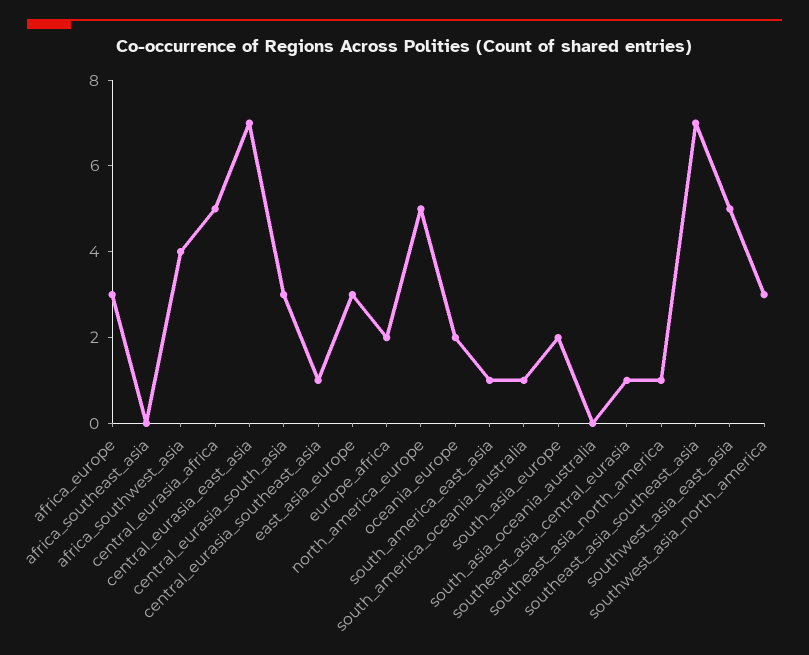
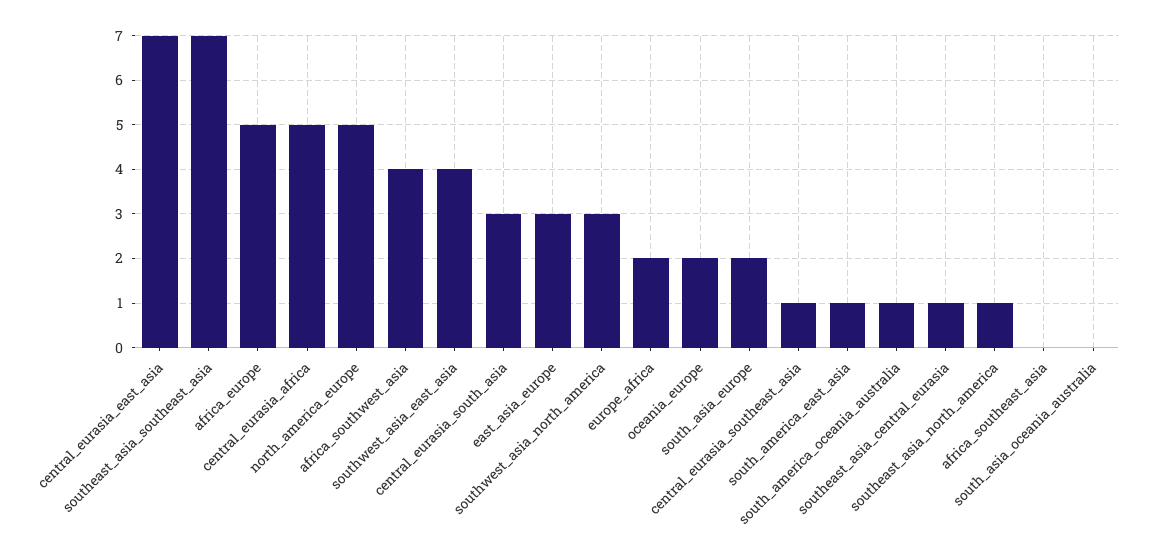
africa_europe: 3 -> 5
southwest_asia_east_asia: 5 -> 4

